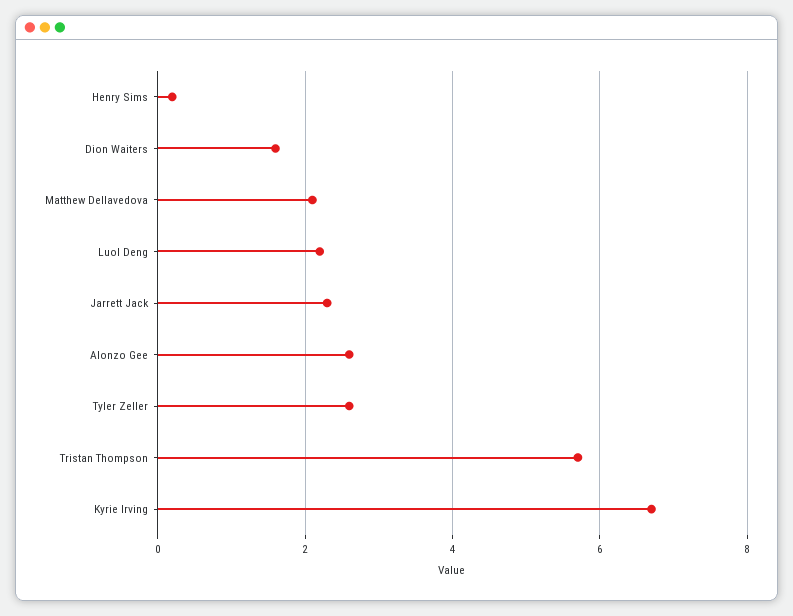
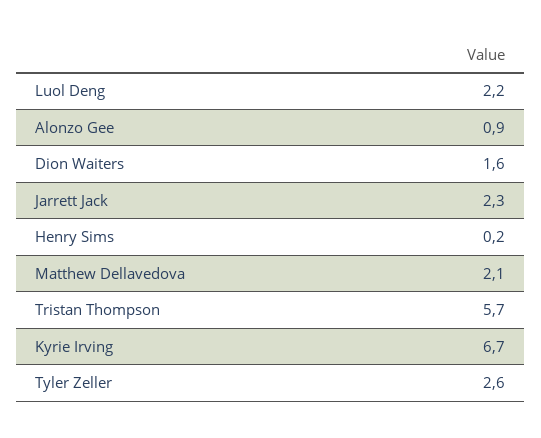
Alonzo Gee: 2.5 -> 0.9

